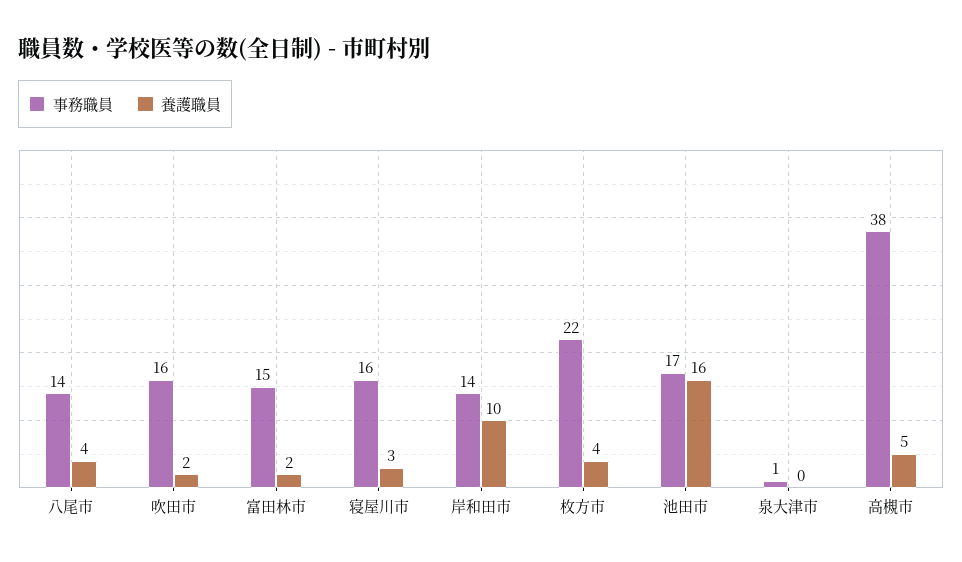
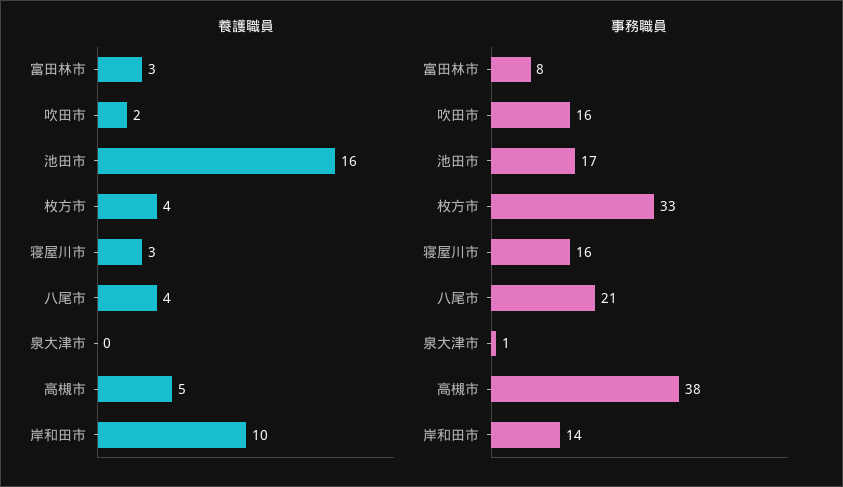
事務職員, 八尾市: 14 -> 21
事務職員, 富田林市: 15 -> 8
養護職員, 富田林市: 2 -> 3
事務職員, 枚方市: 22 -> 33

